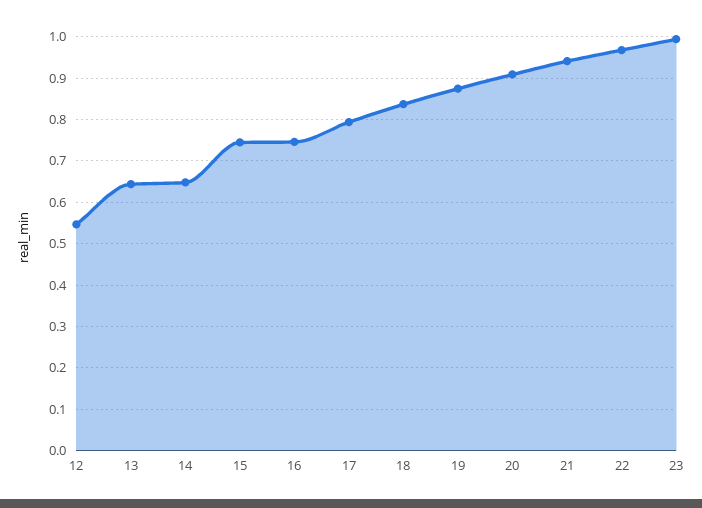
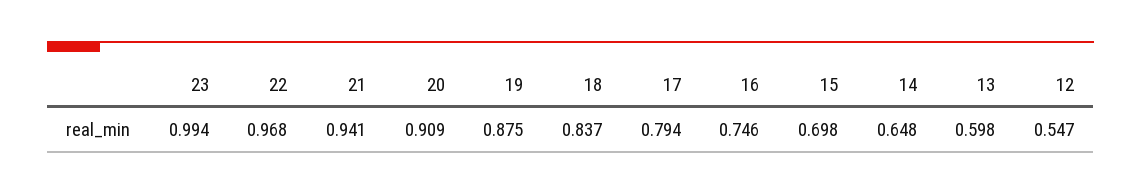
13: 0.64 -> 0.598
15: 0.74 -> 0.698

